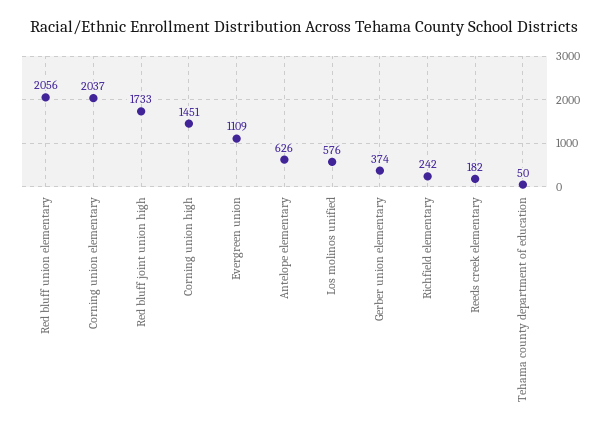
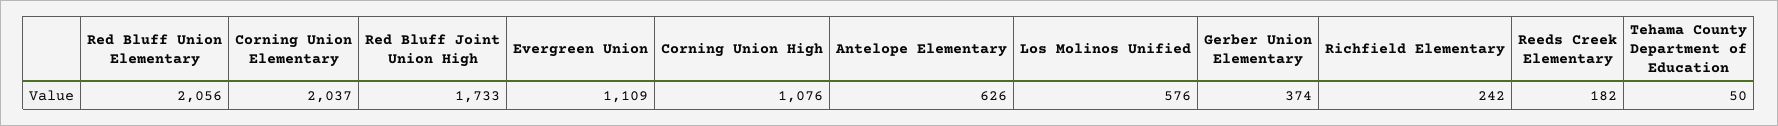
Corning union high: 1451 -> 1076

